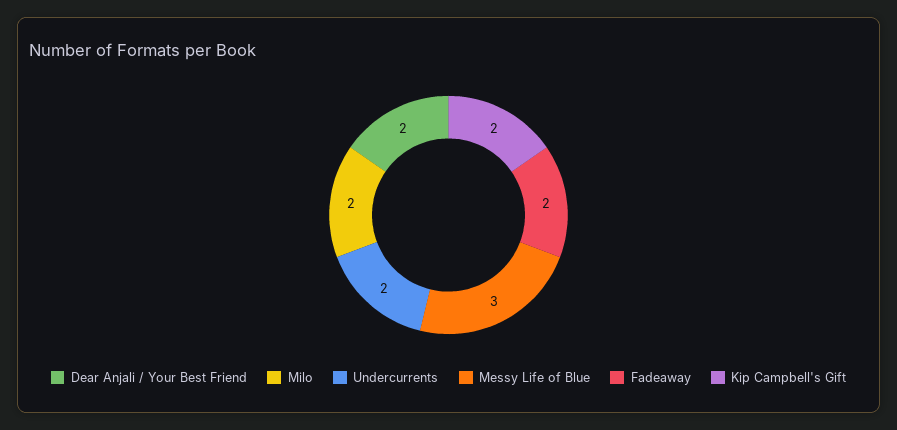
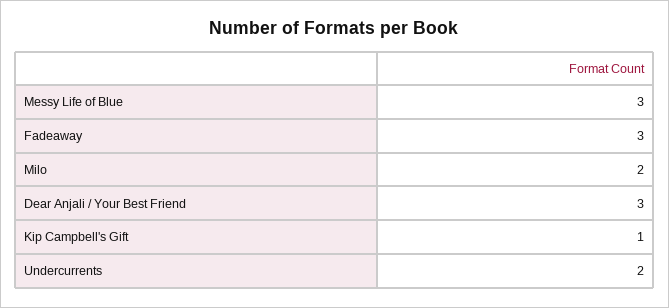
Dear Anjali / Your Best Friend: 2 -> 3
Fadeaway: 2 -> 3
Kip Campbell's Gift: 2 -> 1

